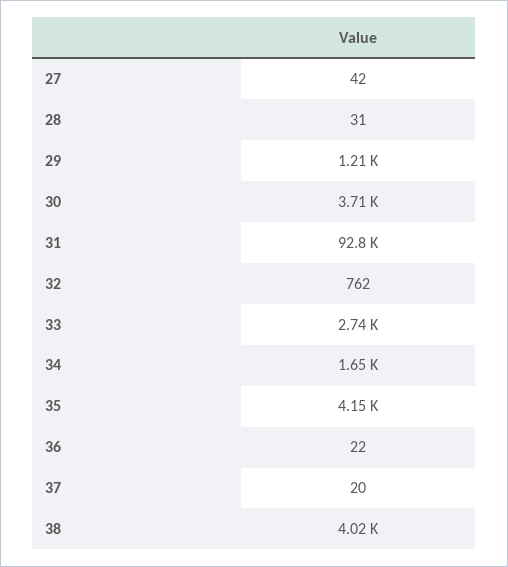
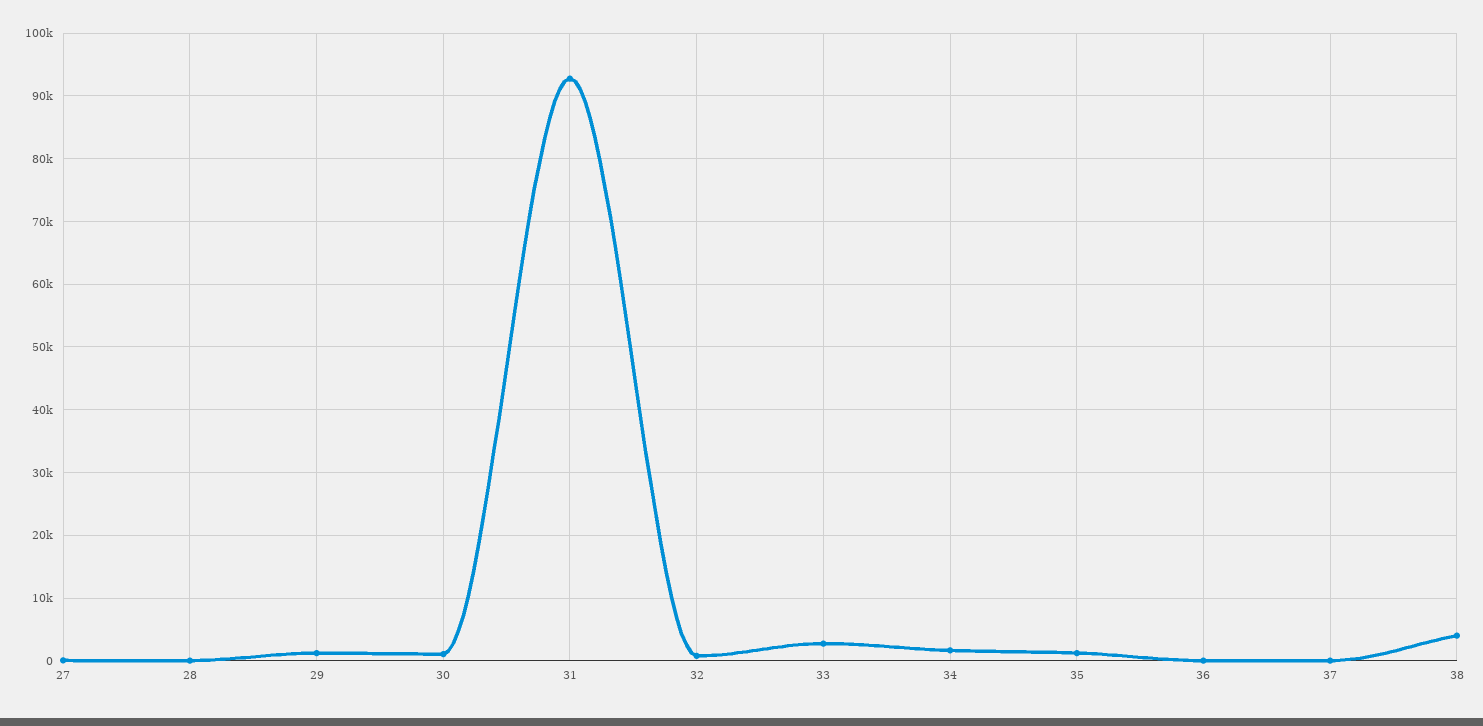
30: 3710 -> 1000
35: 4150 -> 1000

